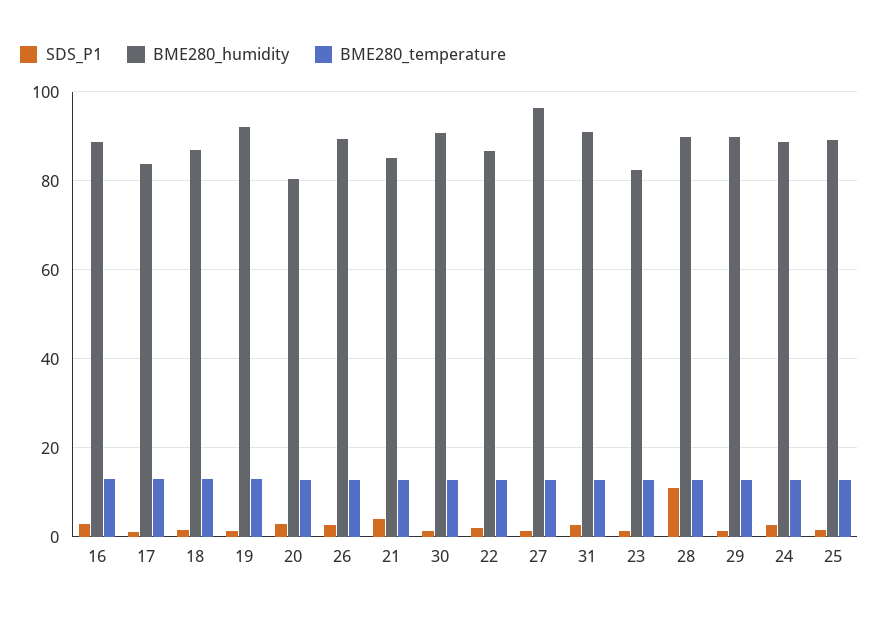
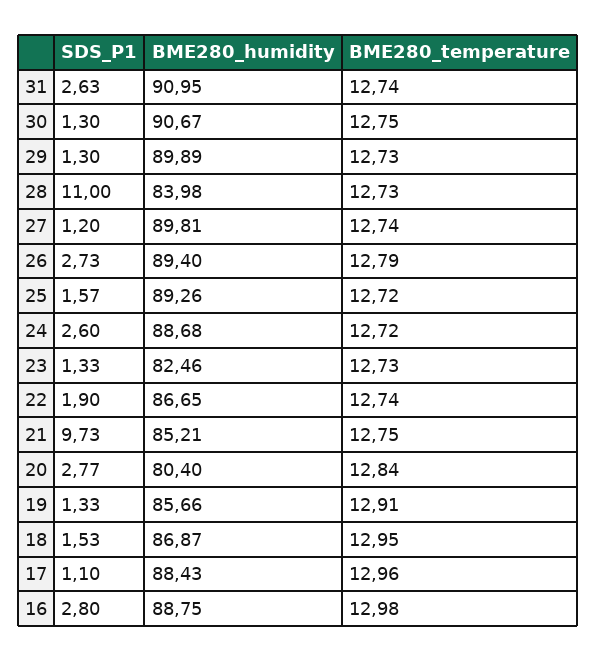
BME280_humidity, 17: 84 -> 88.43
BME280_humidity, 19: 92 -> 85.66
SDS_P1, 21: 4 -> 9.73
BME280_humidity, 27: 96 -> 89.81
BME280_humidity, 28: 90 -> 83.98

